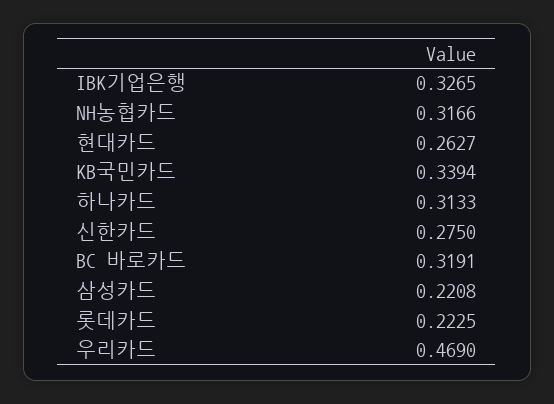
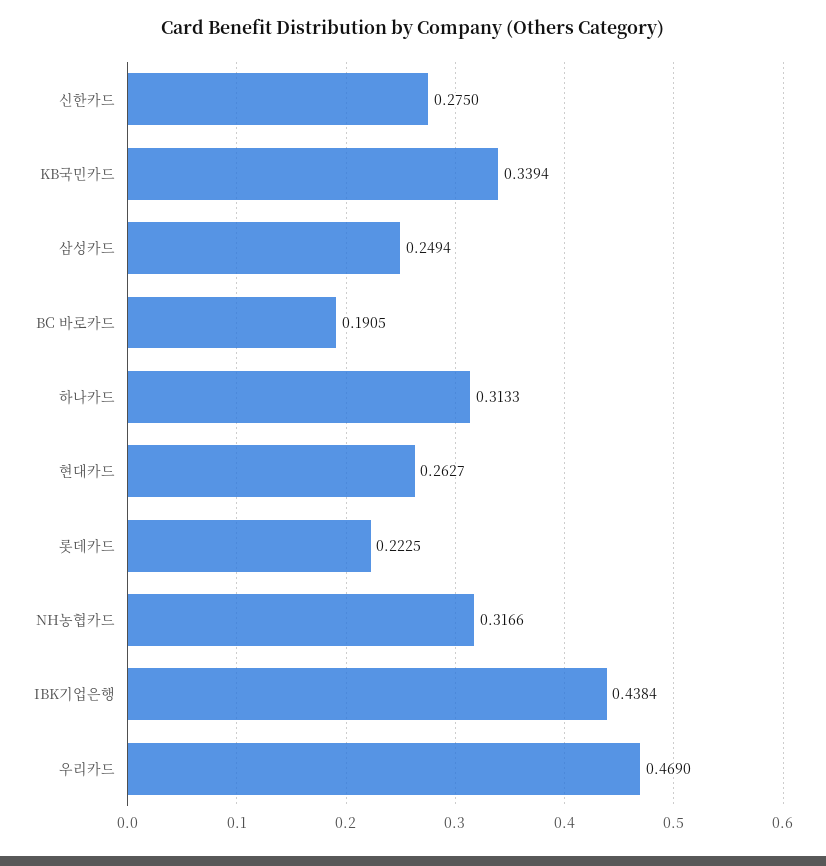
IBK기업은행: 0.3265 -> 0.4384
BC 바로카드: 0.3191 -> 0.1905
삼성카드: 0.2208 -> 0.2494

